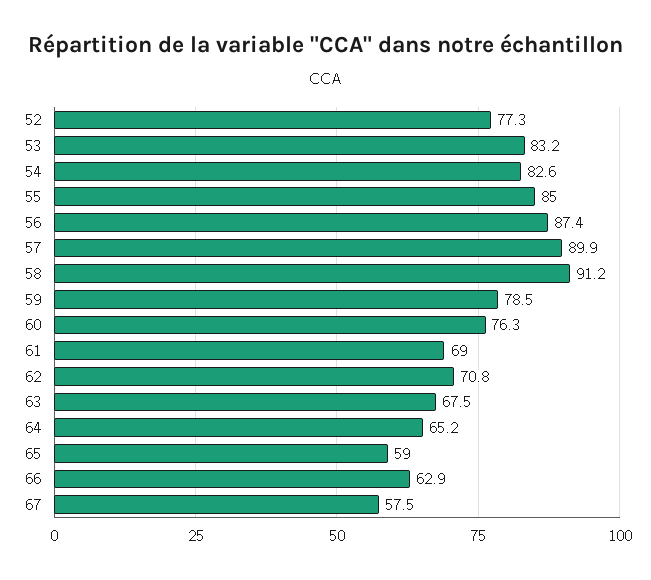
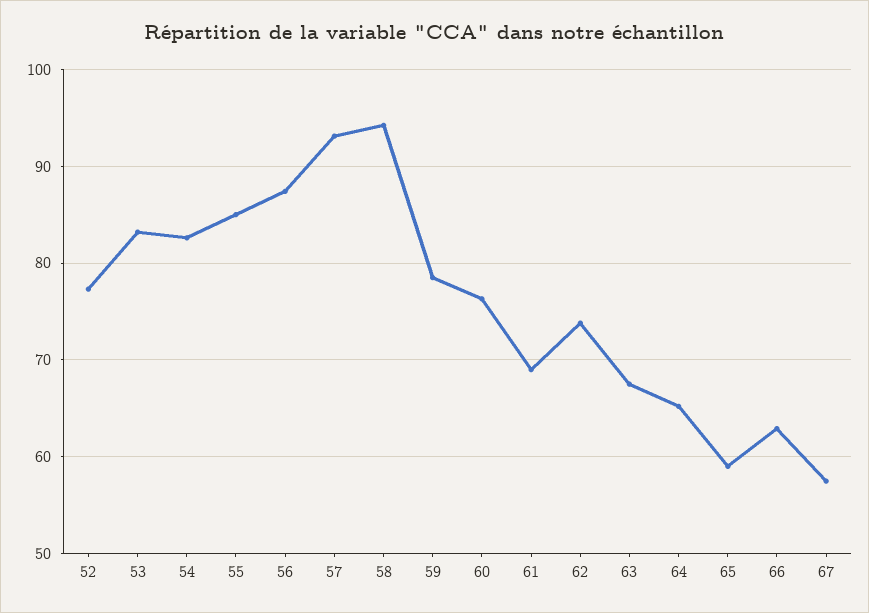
57: 89.9 -> 93
58: 91.2 -> 94
62: 70.8 -> 74

